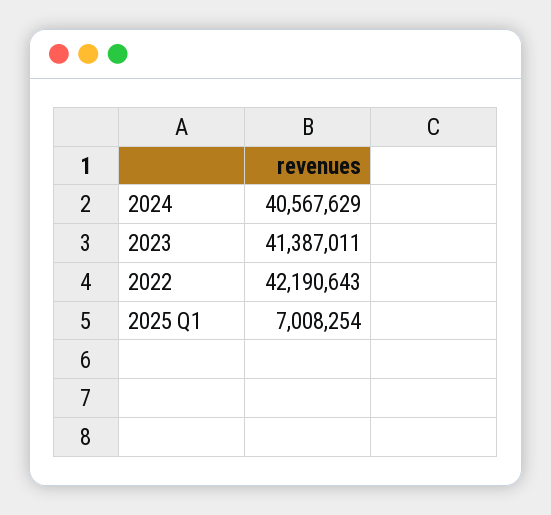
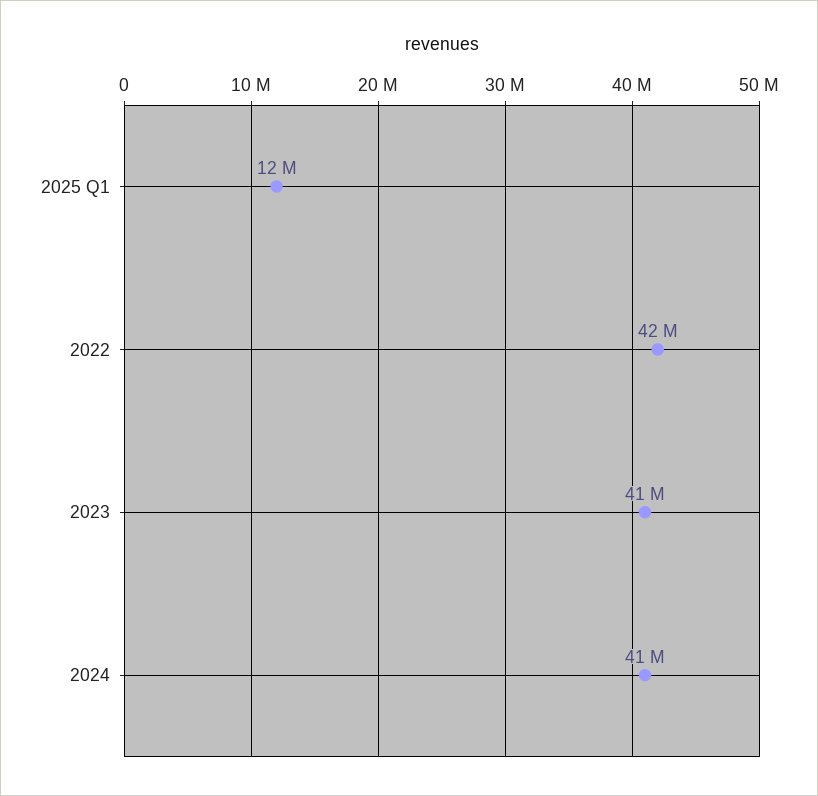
2025 Q1: 7008254 -> 12000000

